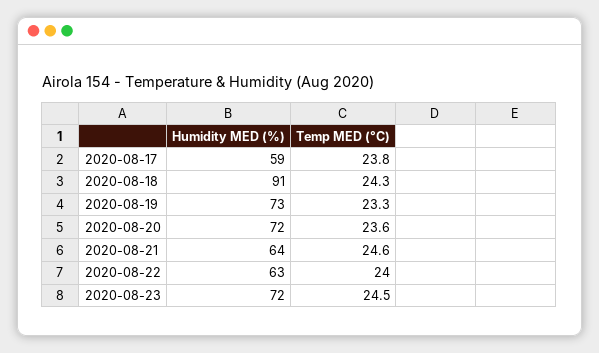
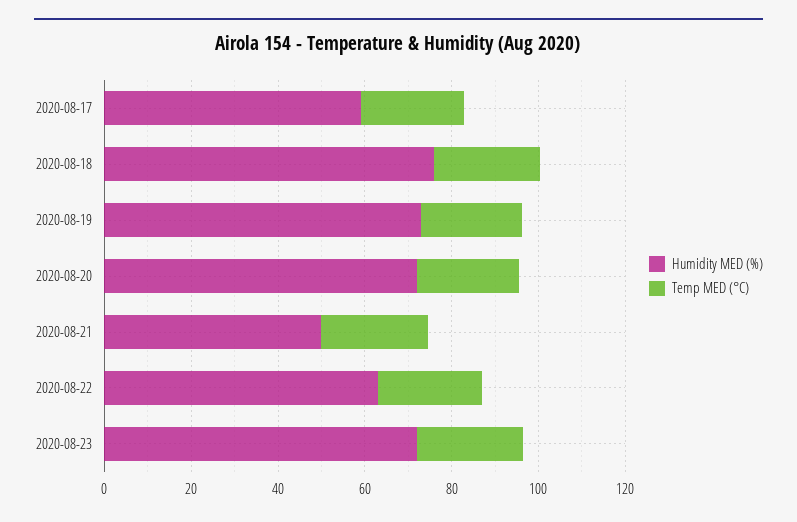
Humidity MED (%), 2020-08-18: 91 -> 75
Humidity MED (%), 2020-08-21: 64 -> 50

